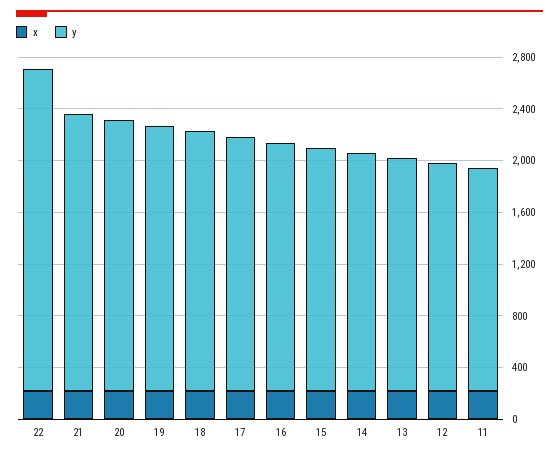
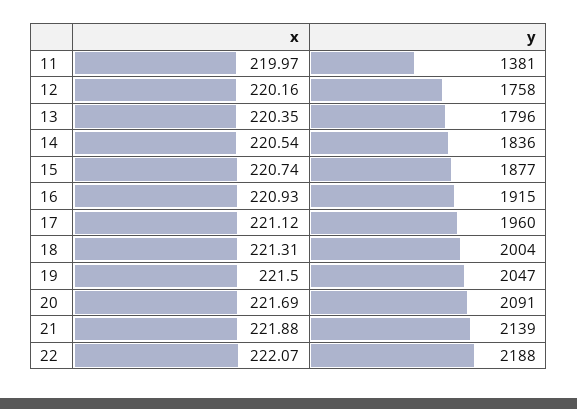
y, 22: 2500 -> 2188
y, 11: 1700 -> 1381

